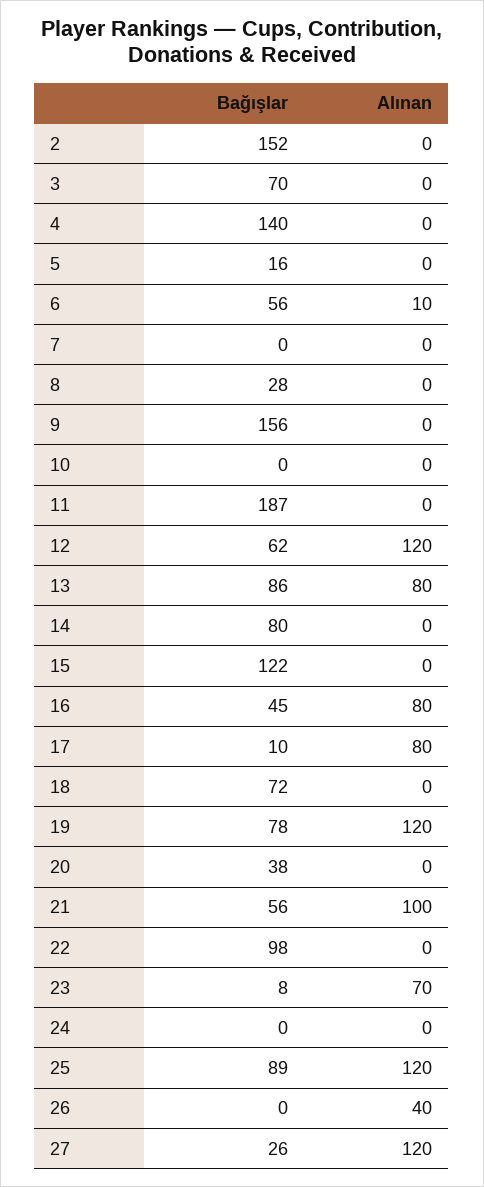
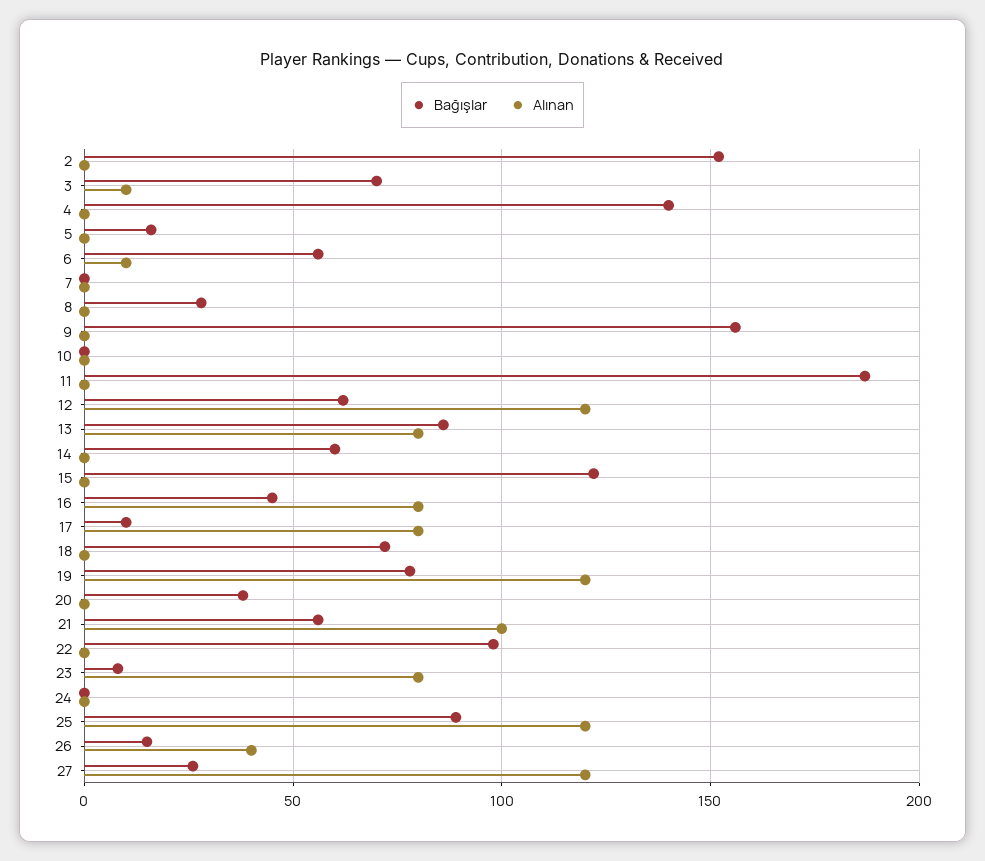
Alınan, 3: 0 -> 10
Bağışlar, 14: 80 -> 60
Alınan, 23: 70 -> 80
Bağışlar, 26: 0 -> 15

